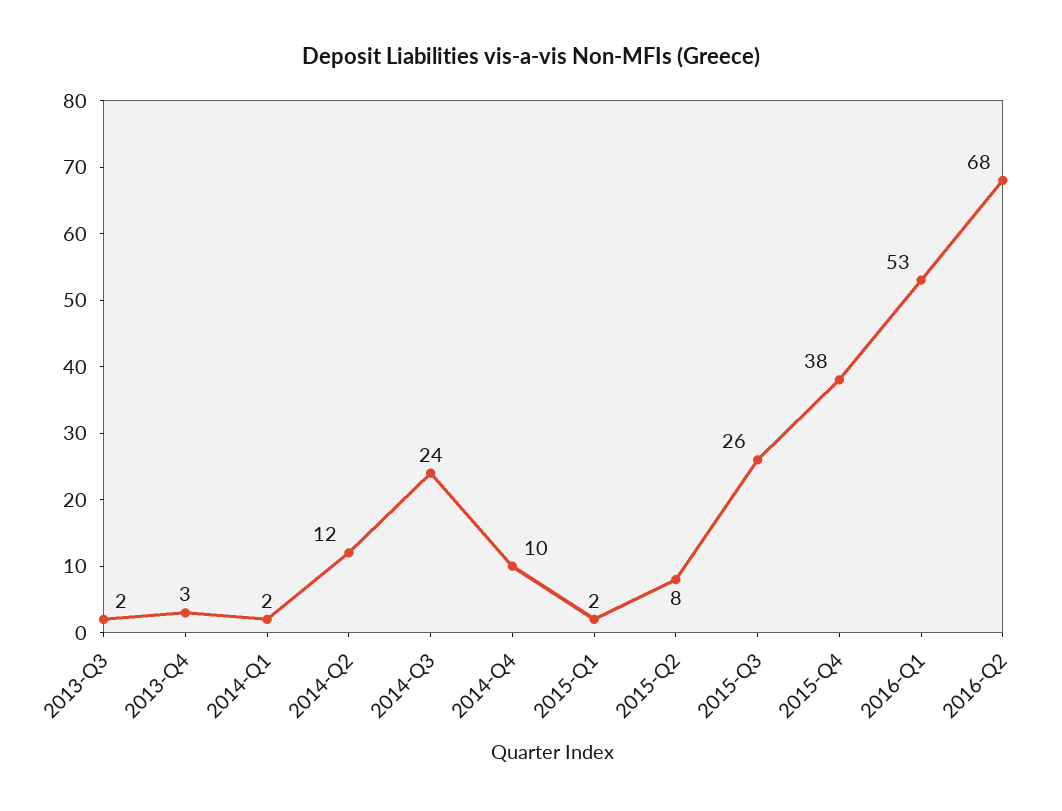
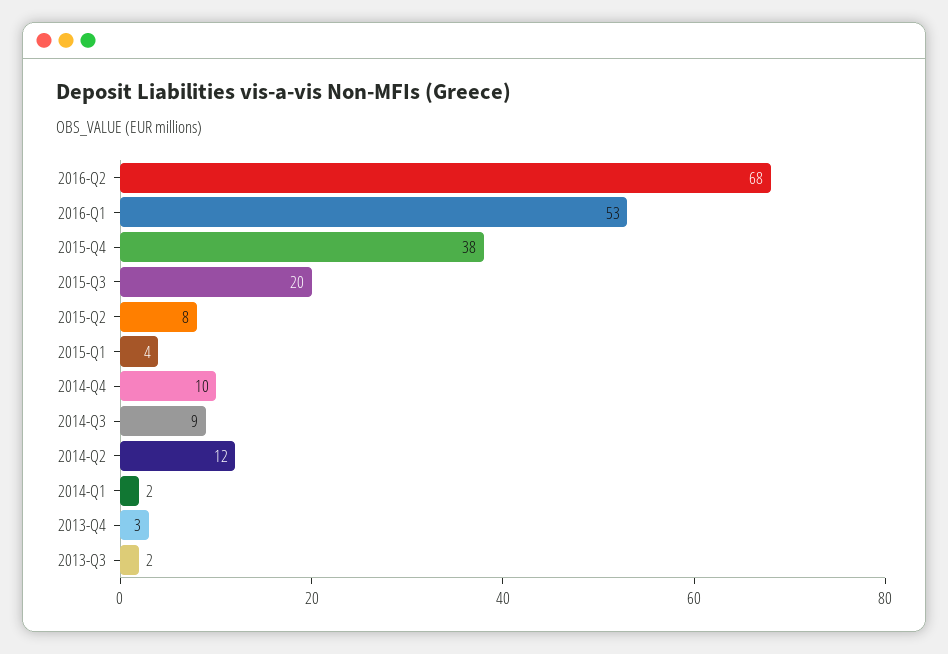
2014-Q3: 24 -> 9
2015-Q1: 2 -> 4
2015-Q3: 26 -> 20

